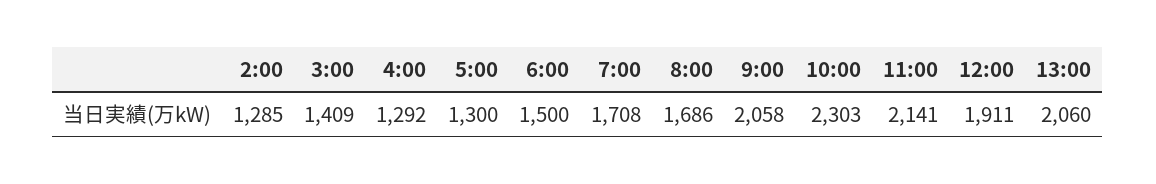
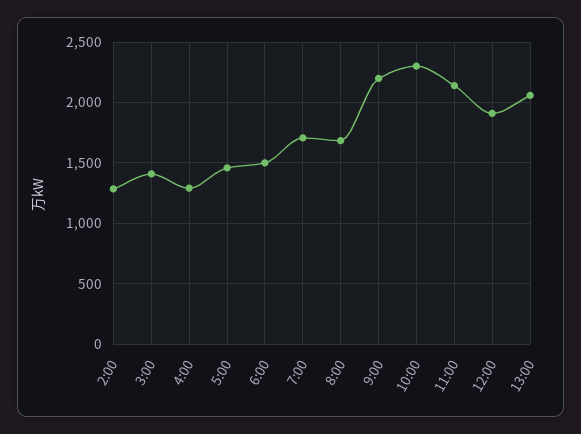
5:00: 1300 -> 1450
9:00: 2058 -> 2200

